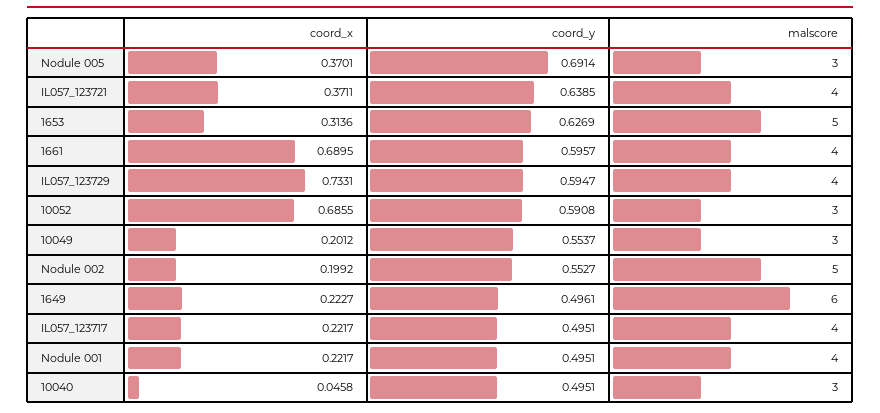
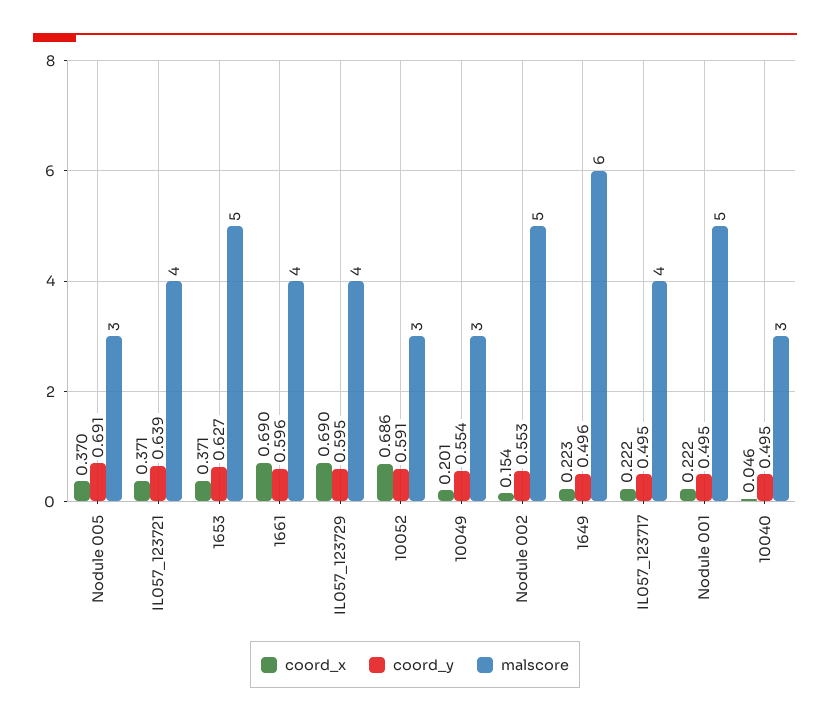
coord_x, 1653: 0.3136 -> 0.371
coord_x, IL057_123729: 0.7331 -> 0.69
coord_x, Nodule 002: 0.1992 -> 0.154
malscore, Nodule 001: 4 -> 5

